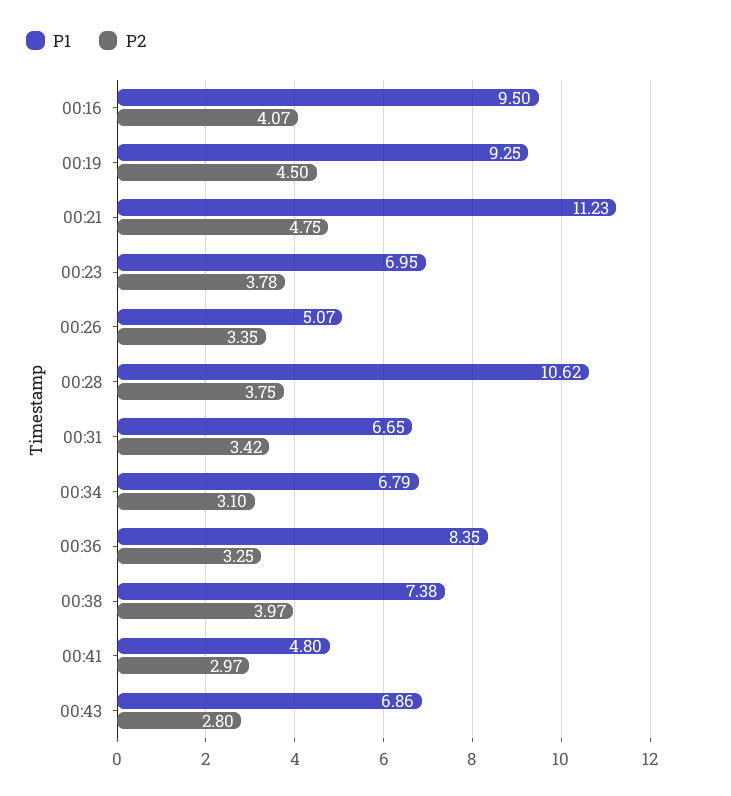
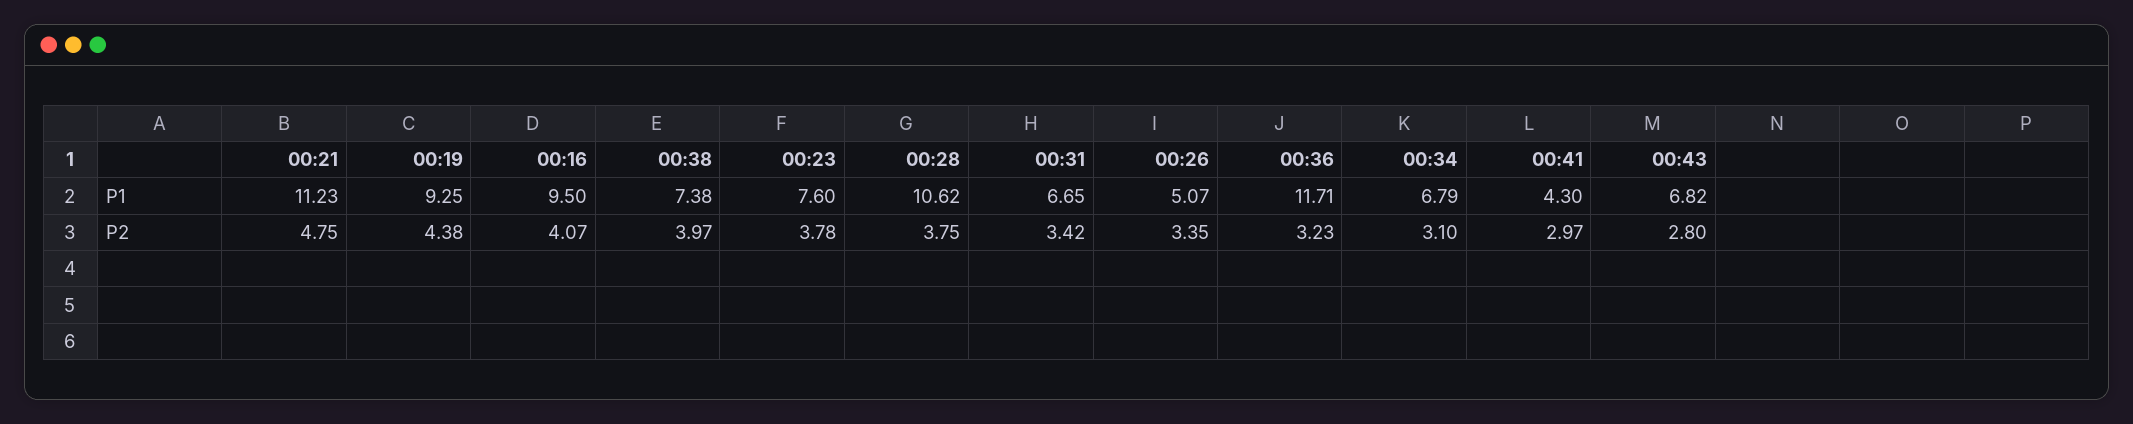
P2, 00:19: 4.5 -> 4.38
P1, 00:23: 6.95 -> 7.6
P1, 00:36: 8.35 -> 11.71
P2, 00:36: 3.25 -> 3.23
P1, 00:41: 4.8 -> 4.3
P1, 00:43: 6.86 -> 6.82

